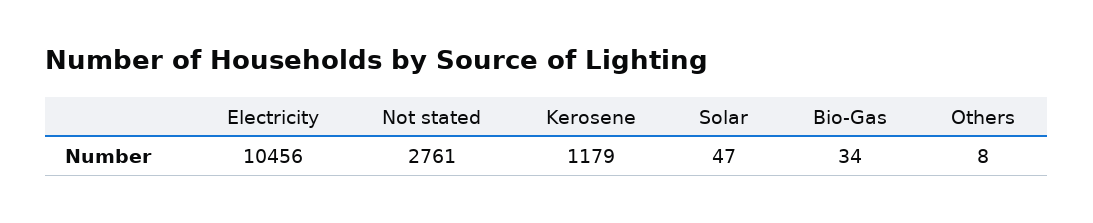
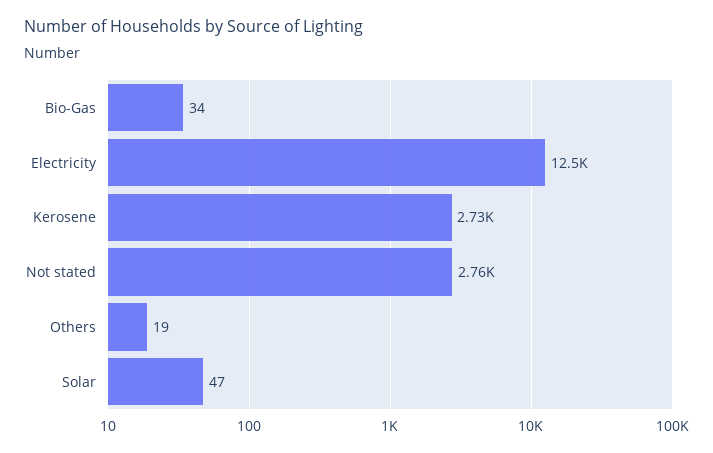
Electricity: 10456 -> 12500
Kerosene: 1179 -> 2730
Others: 8 -> 19

